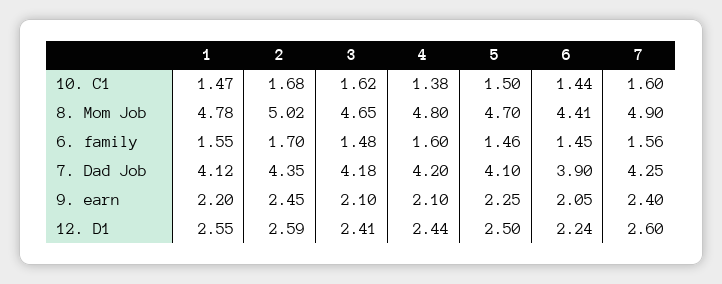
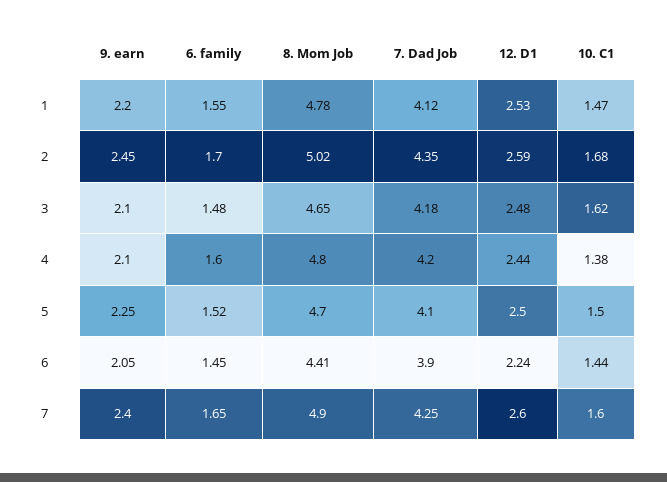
5, 6. family: 1.46 -> 1.52
7, 6. family: 1.56 -> 1.65
1, 12. D1: 2.55 -> 2.53
3, 12. D1: 2.41 -> 2.48

